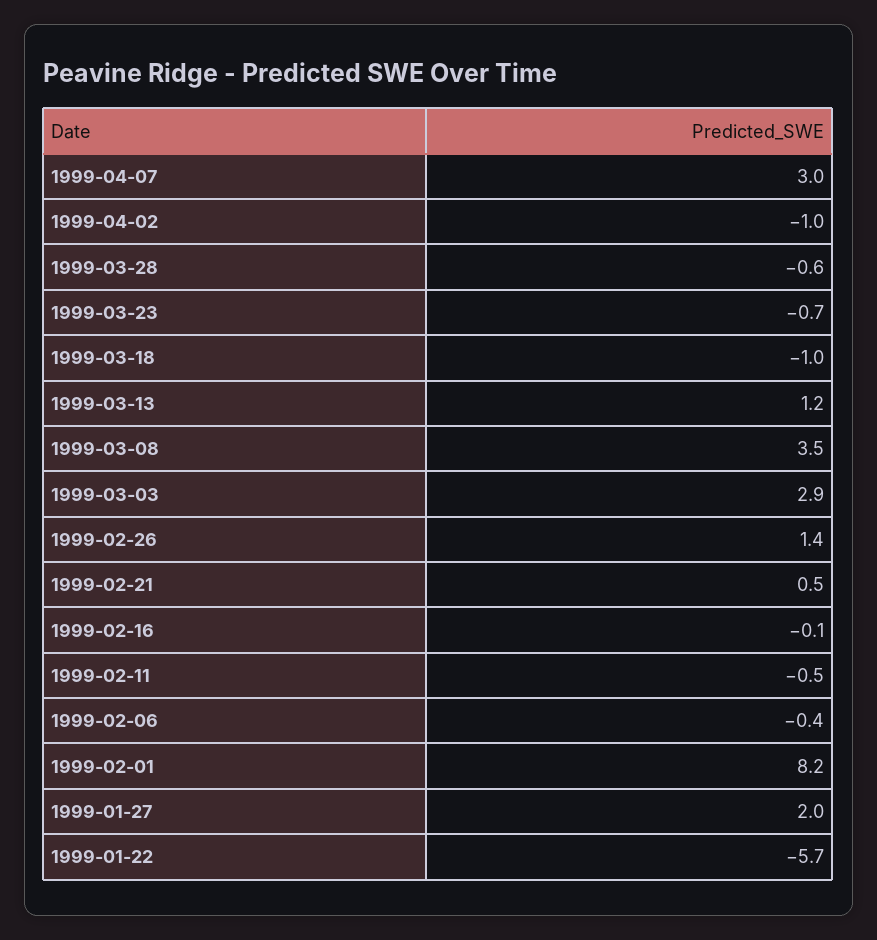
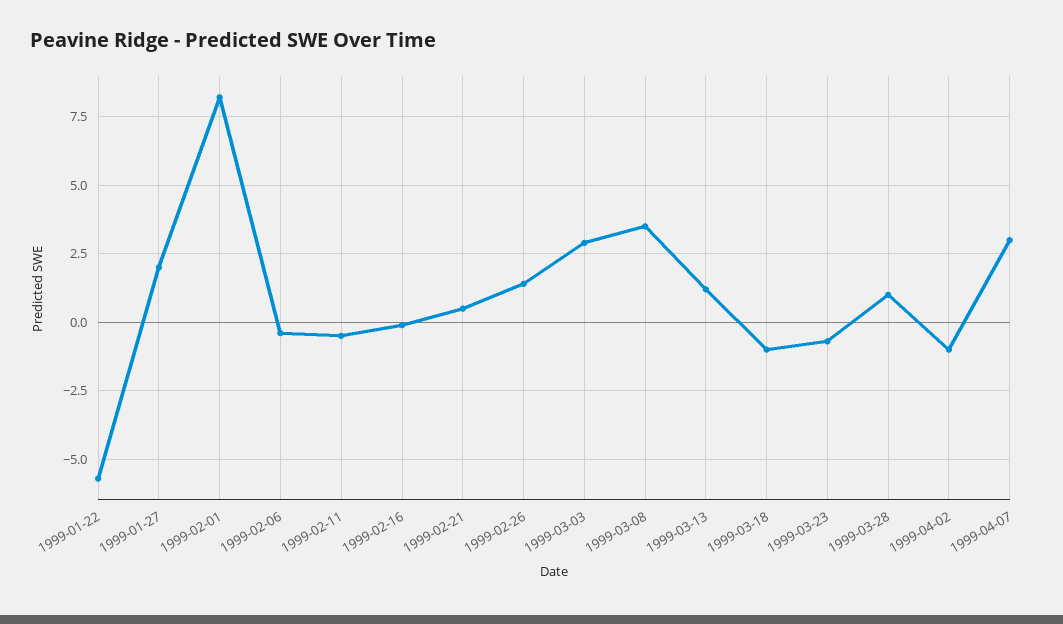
1999-03-28: -0.6 -> 1

